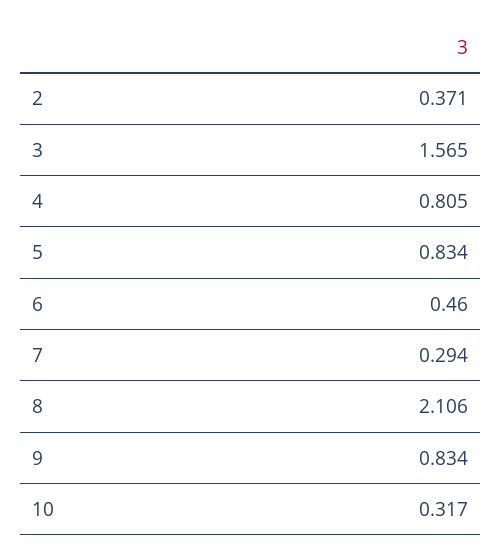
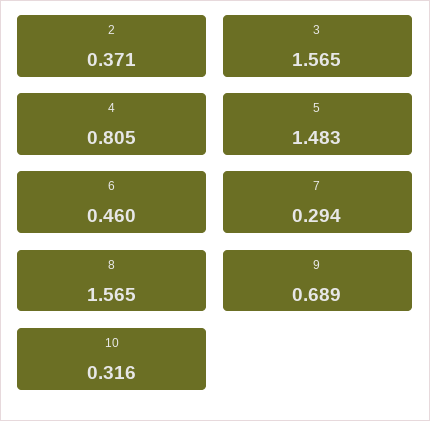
5: 0.834 -> 1.483
8: 2.106 -> 1.565
9: 0.834 -> 0.689
10: 0.317 -> 0.316

